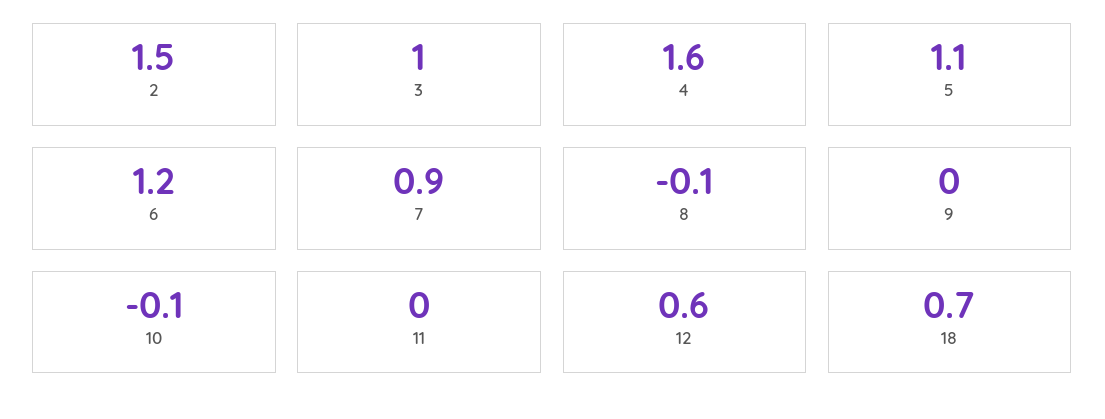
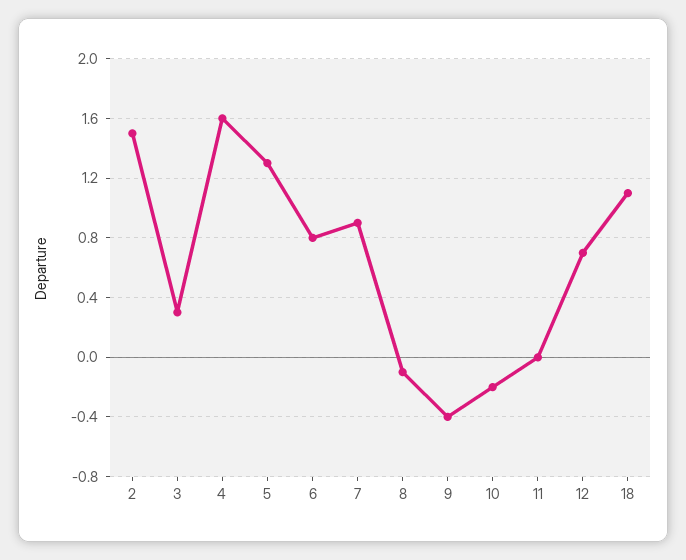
3: 1 -> 0.3
5: 1.1 -> 1.3
6: 1.2 -> 0.8
9: 0 -> -0.4
10: -0.1 -> -0.2
12: 0.6 -> 0.7
18: 0.7 -> 1.1

